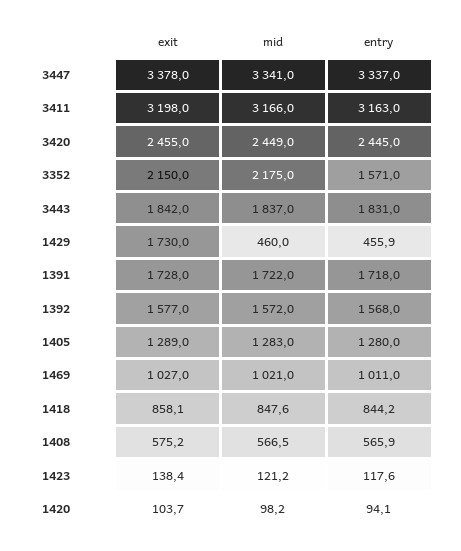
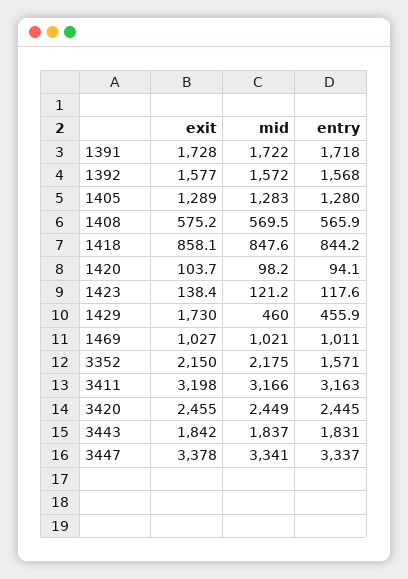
mid, 1408: 566.5 -> 569.5

